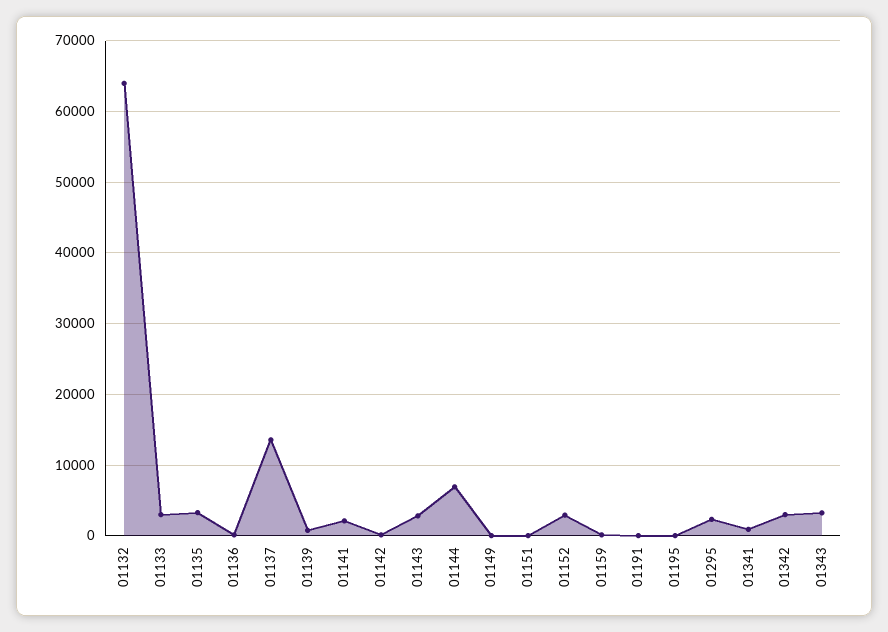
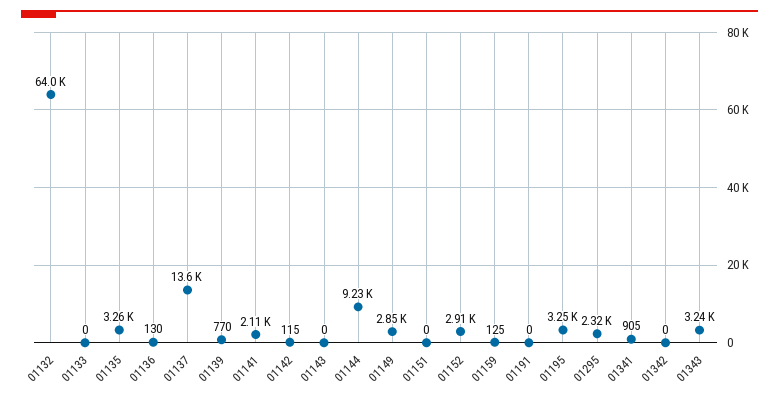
01133: 3000 -> 0
01143: 3000 -> 0
01144: 7000 -> 9230
01149: 0 -> 2850
01195: 0 -> 3250
01342: 3000 -> 0

